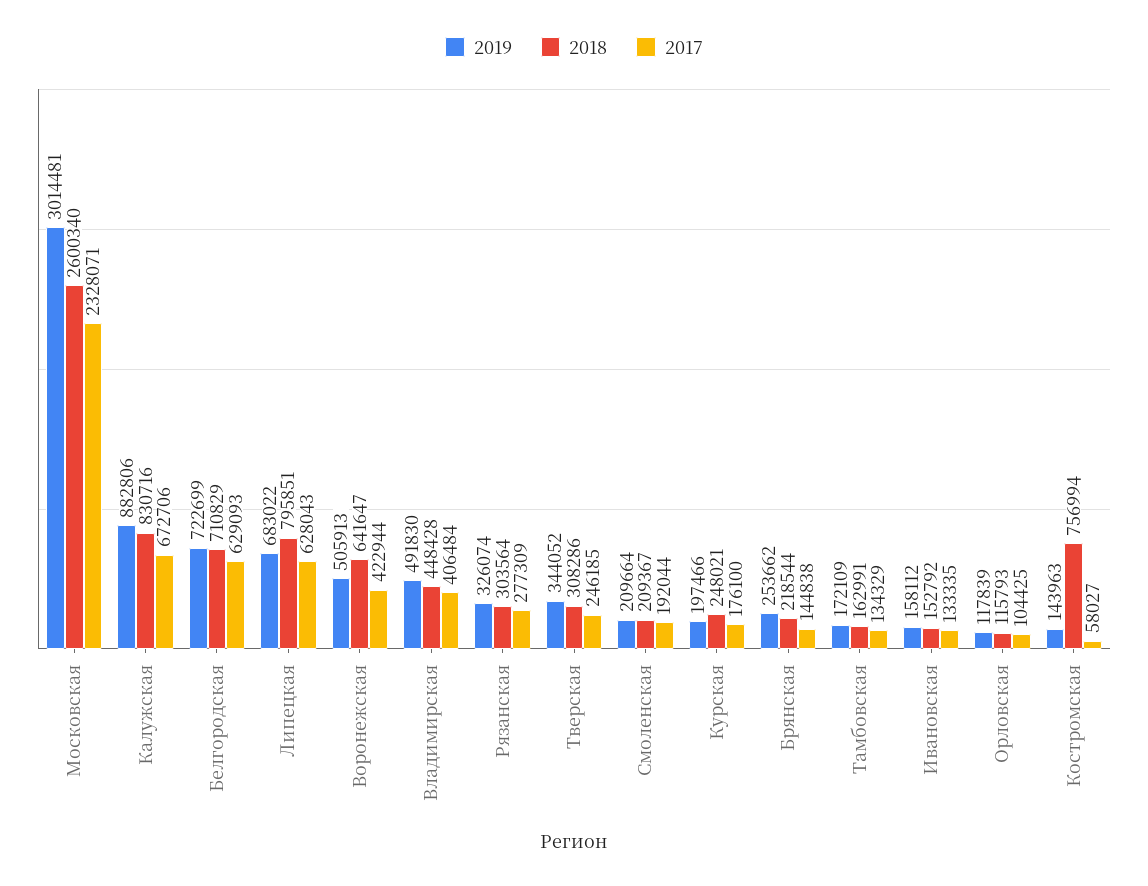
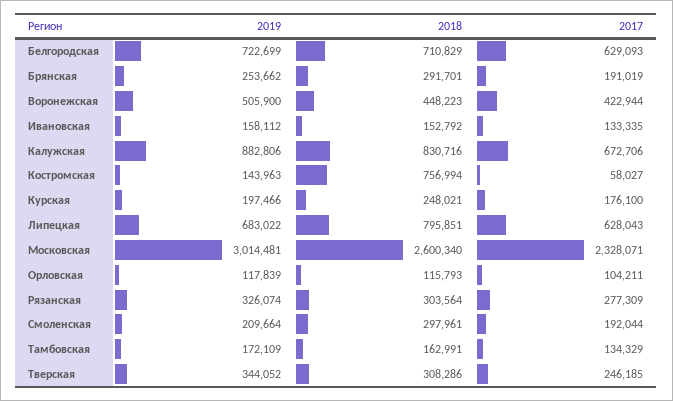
2019, Воронежская: 505913 -> 505900
2018, Воронежская: 641647 -> 448223
2019, Владимирская: 491830 -> none
2018, Владимирская: 448428 -> none
2017, Владимирская: 406484 -> none
2018, Смоленская: 209367 -> 297961
2018, Брянская: 218544 -> 291701
2017, Брянская: 144838 -> 191019
2017, Орловская: 104425 -> 104211

